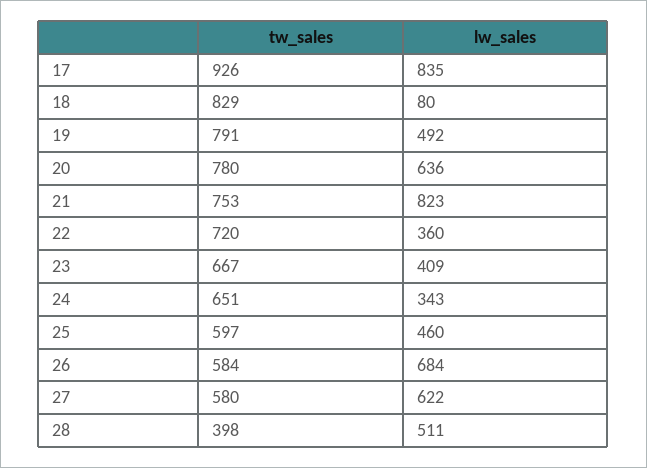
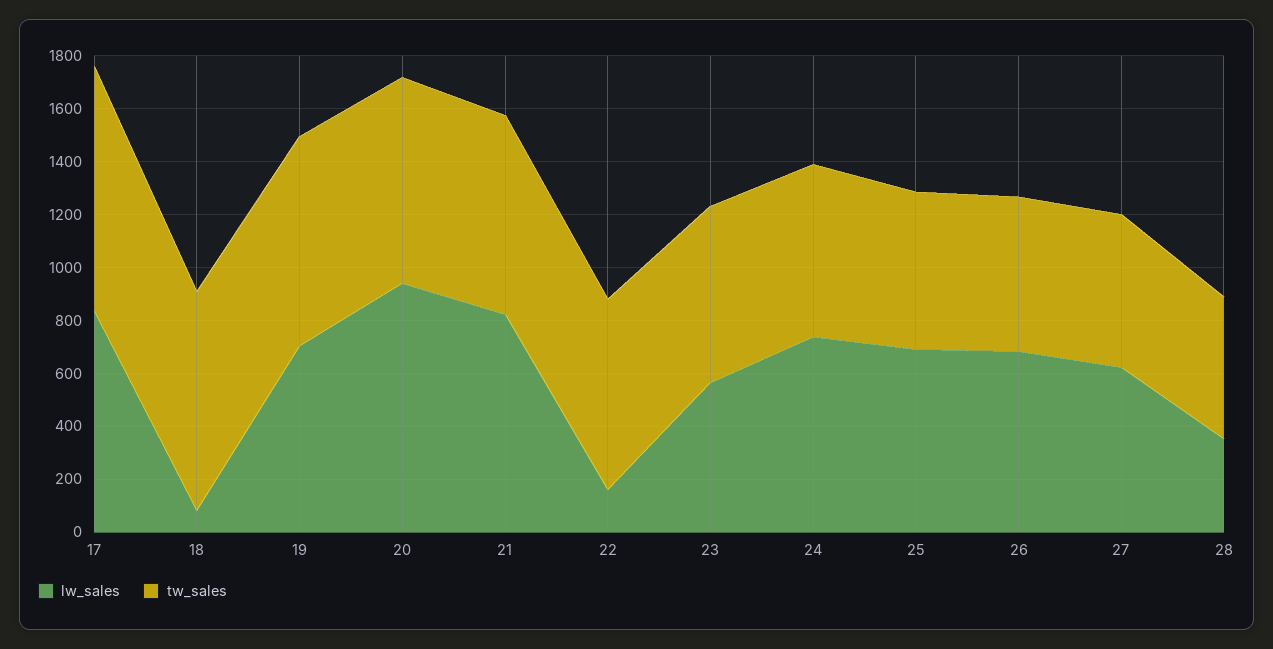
lw_sales, 19: 492 -> 700
lw_sales, 20: 636 -> 950
lw_sales, 22: 360 -> 150
lw_sales, 23: 409 -> 550
lw_sales, 24: 343 -> 750
lw_sales, 25: 460 -> 700
tw_sales, 28: 398 -> 550
lw_sales, 28: 511 -> 350

